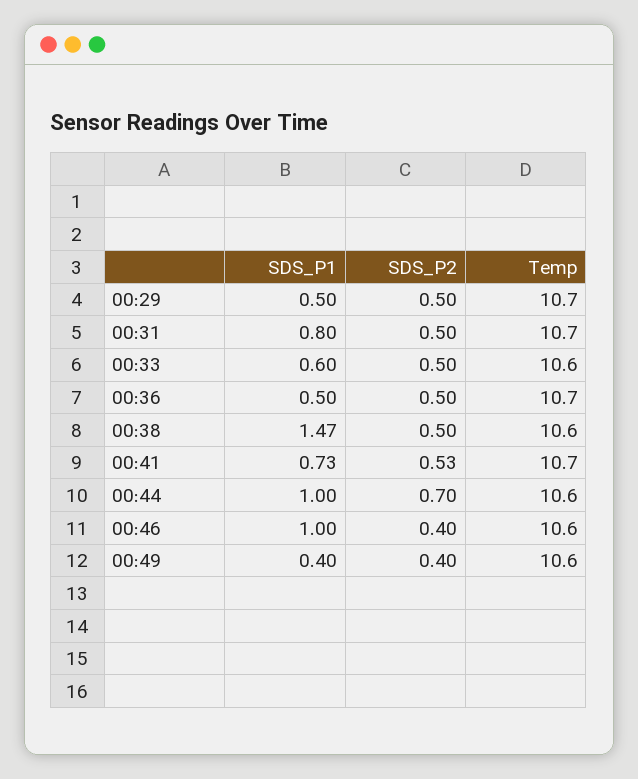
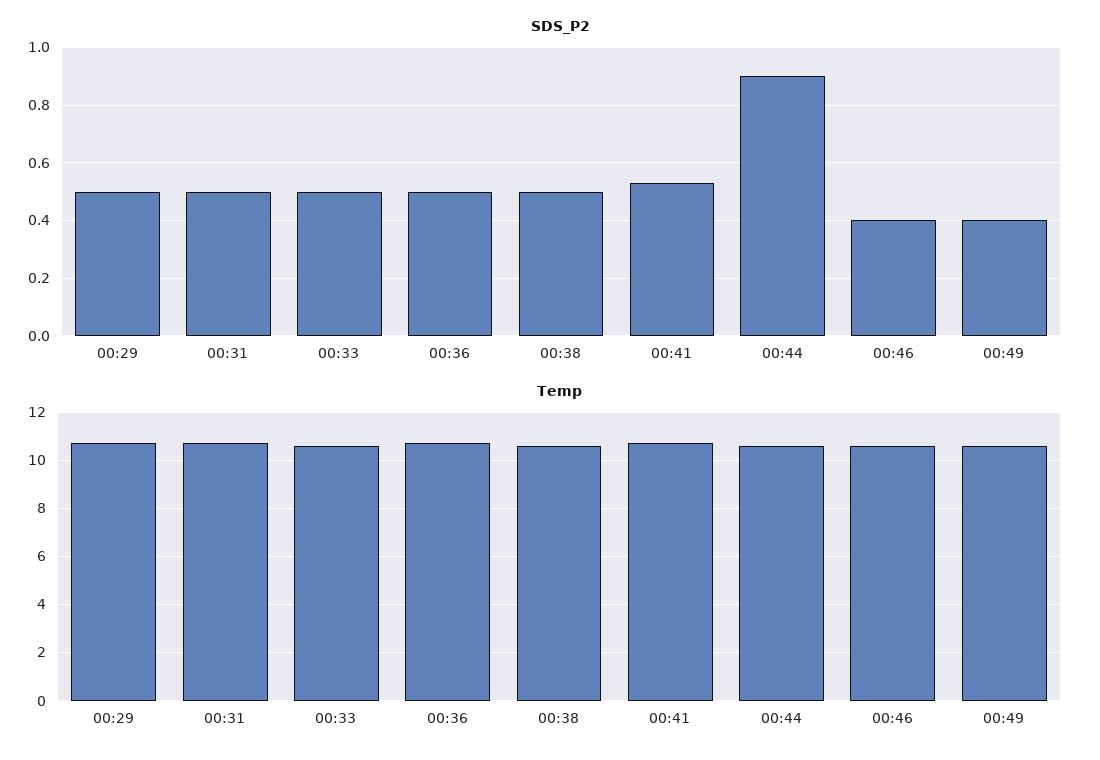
SDS_P1, 00:29: 0.5 -> none
SDS_P1, 00:31: 0.8 -> none
SDS_P1, 00:33: 0.6 -> none
SDS_P1, 00:36: 0.5 -> none
SDS_P1, 00:38: 1.47 -> none
SDS_P1, 00:41: 0.73 -> none
SDS_P1, 00:44: 1 -> none
SDS_P2, 00:44: 0.7 -> 0.9
SDS_P1, 00:46: 1 -> none
SDS_P1, 00:49: 0.4 -> none

